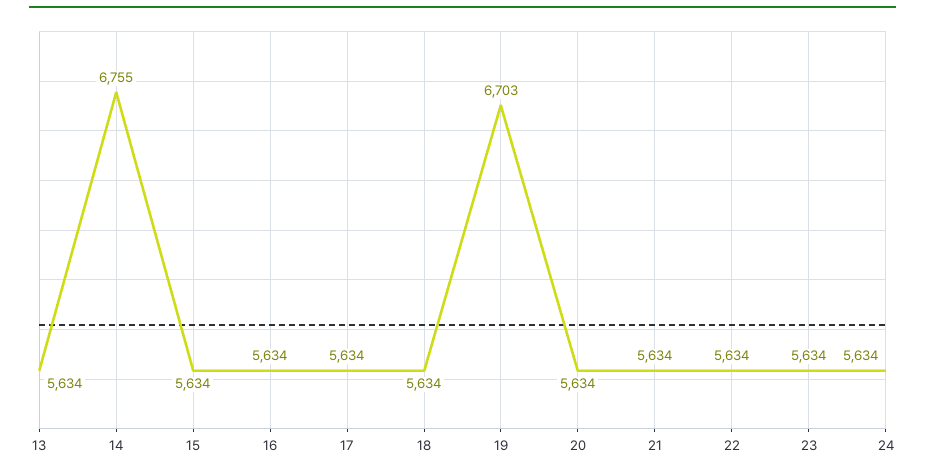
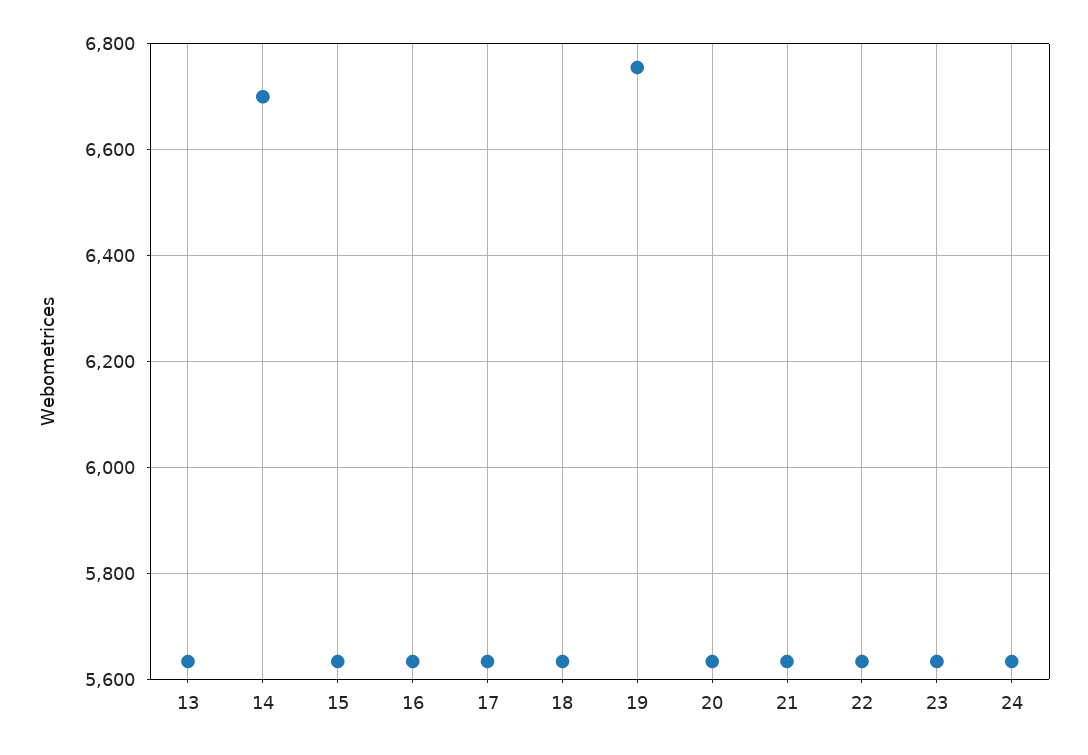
14: 6755 -> 6700
19: 6703 -> 6760

